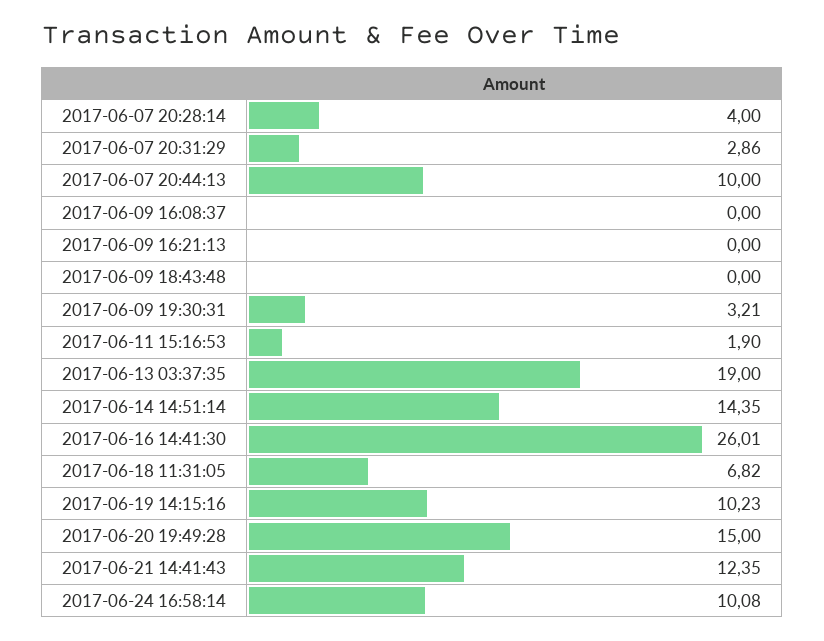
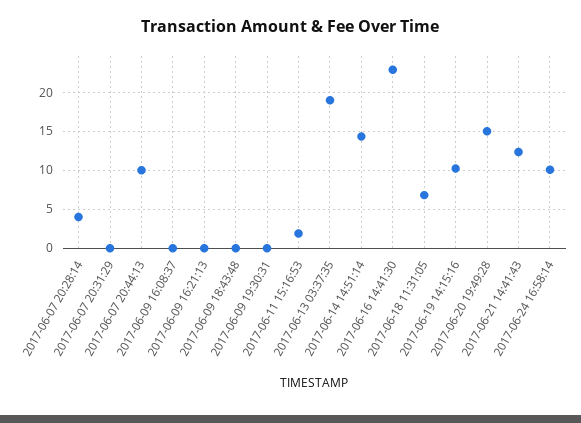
2017-06-07 20:31:29: 2.86 -> 0
2017-06-09 19:30:31: 3.21 -> 0
2017-06-16 14:41:30: 26.01 -> 23

